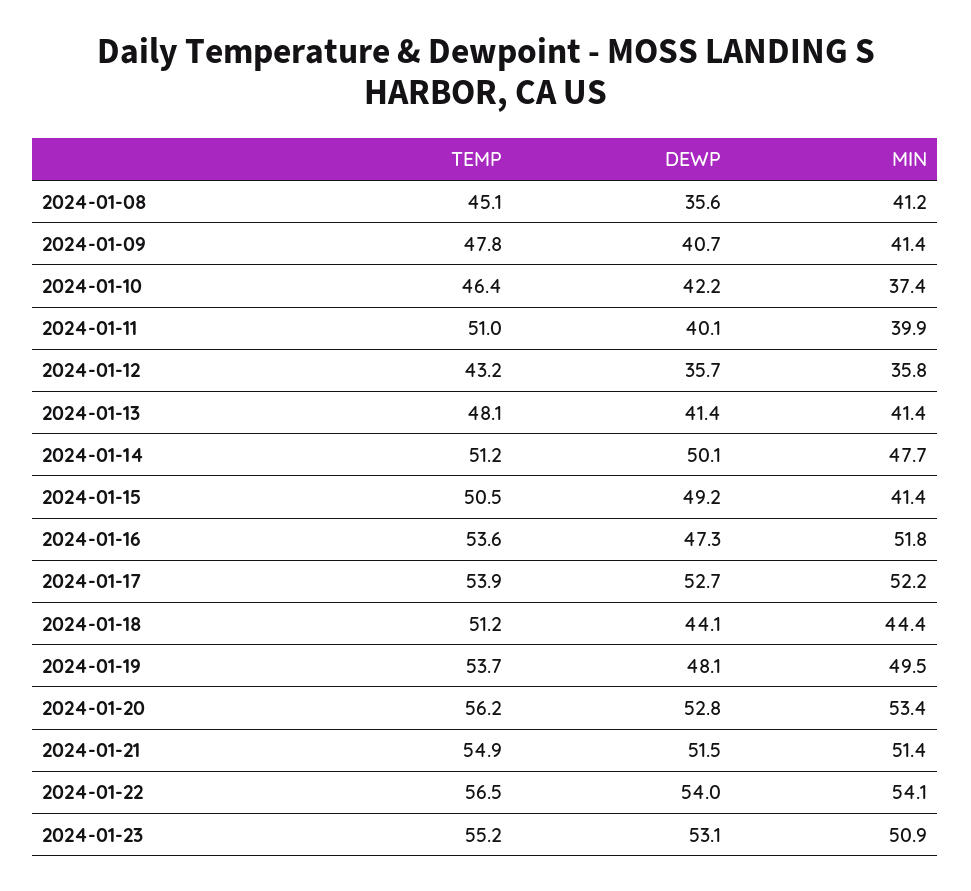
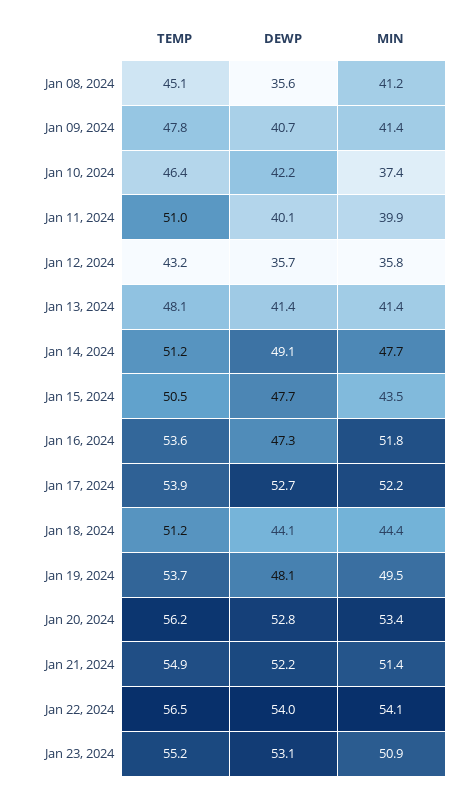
DEWP, 2024-01-14: 50.1 -> 49.1
DEWP, 2024-01-15: 49.2 -> 47.7
MIN, 2024-01-15: 41.4 -> 43.5
DEWP, 2024-01-21: 51.5 -> 52.2

